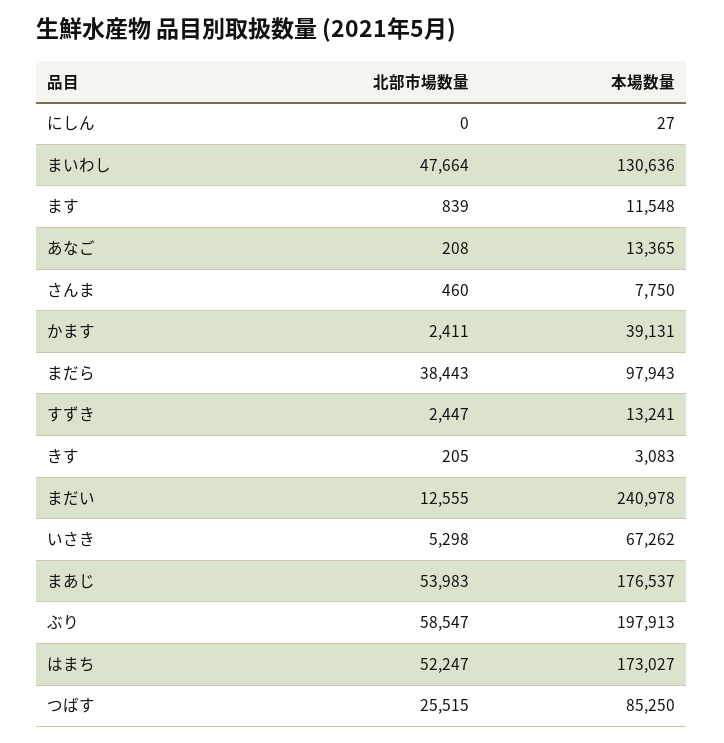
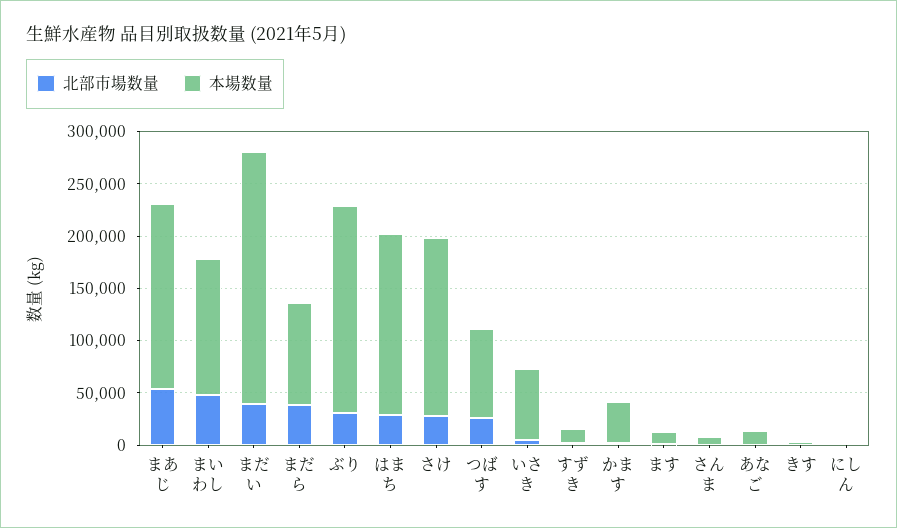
北部市場数量, まだい: 12555 -> 40000
北部市場数量, ぶり: 58547 -> 30000
北部市場数量, はまち: 52247 -> 30000
北部市場数量, さけ: none -> 30000
本場数量, さけ: none -> 170000

